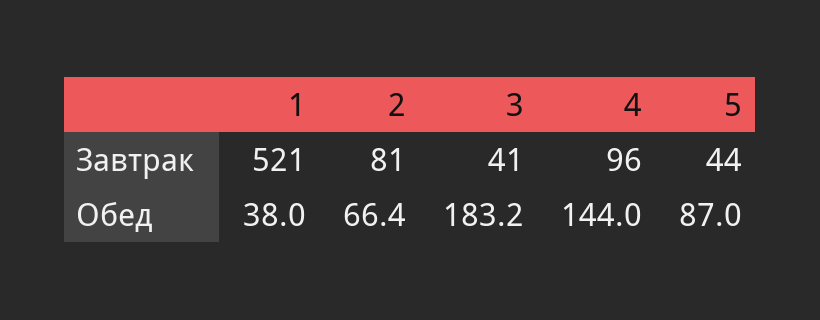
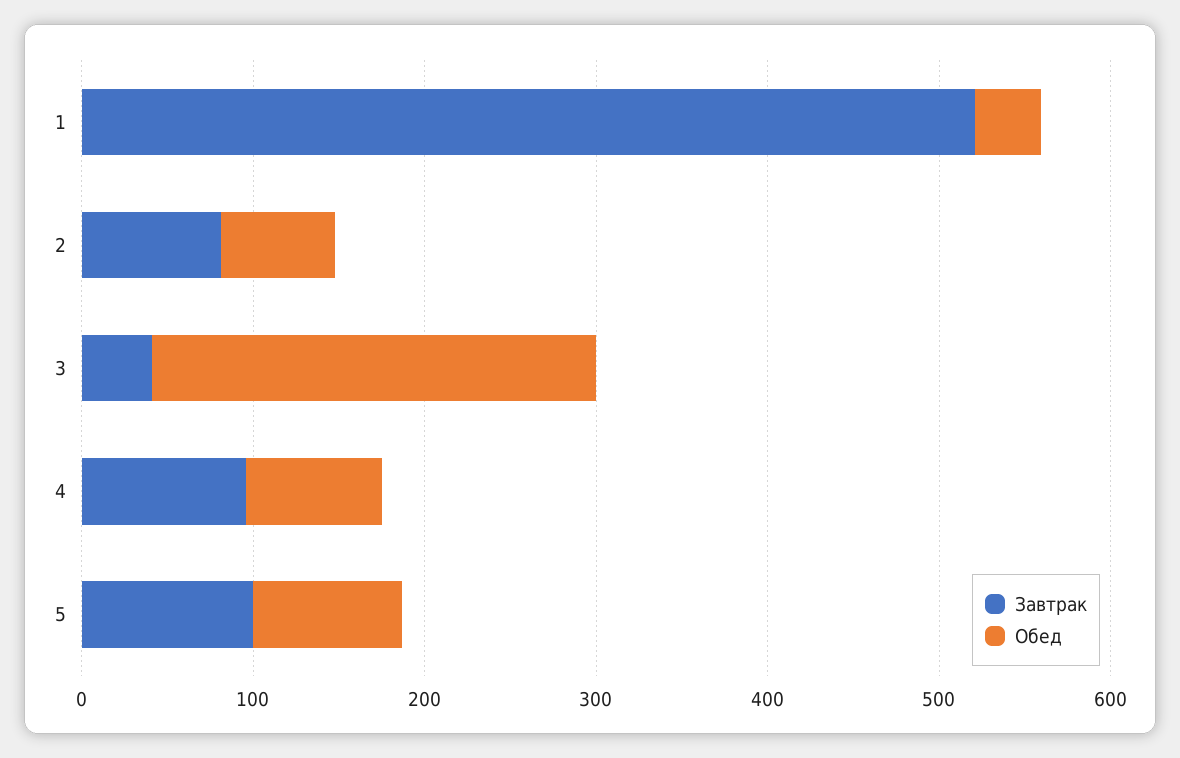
Завтрак, 5: 44 -> 100
Обед, 3: 183.2 -> 260
Обед, 4: 144 -> 80

